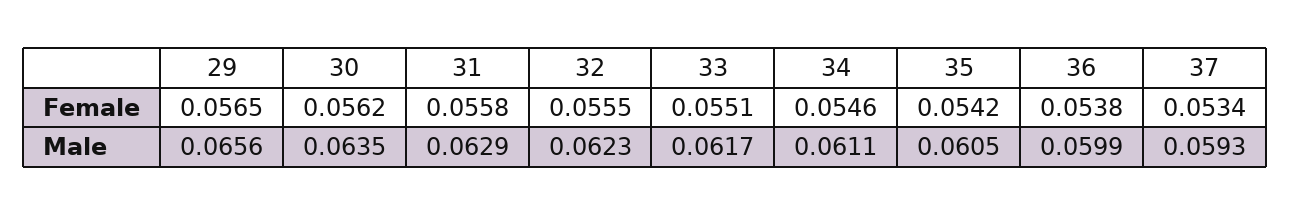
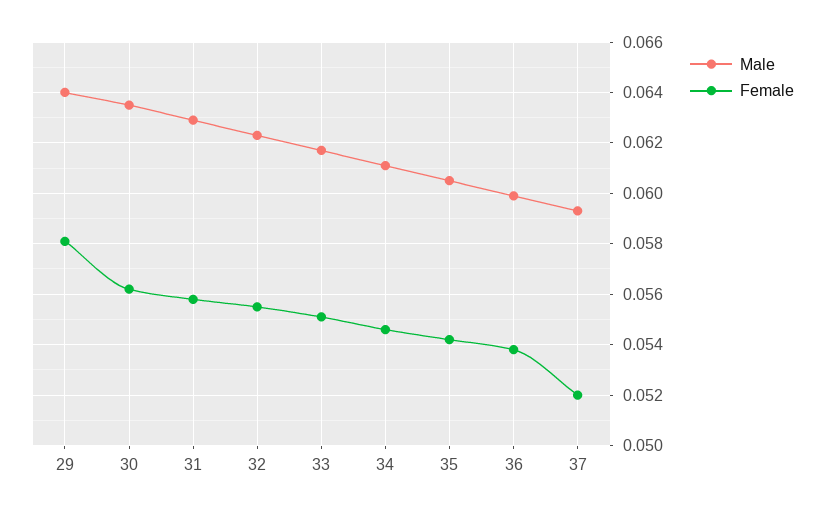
Female, 29: 0.0565 -> 0.058
Female, 37: 0.0534 -> 0.052
Male, 29: 0.0656 -> 0.064

